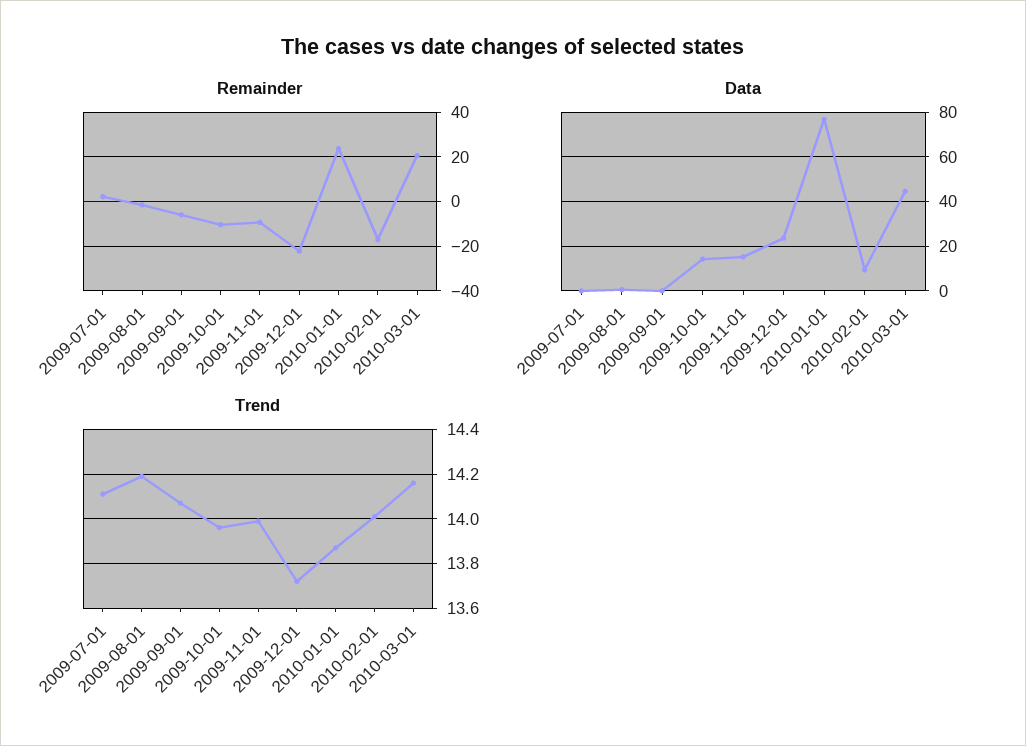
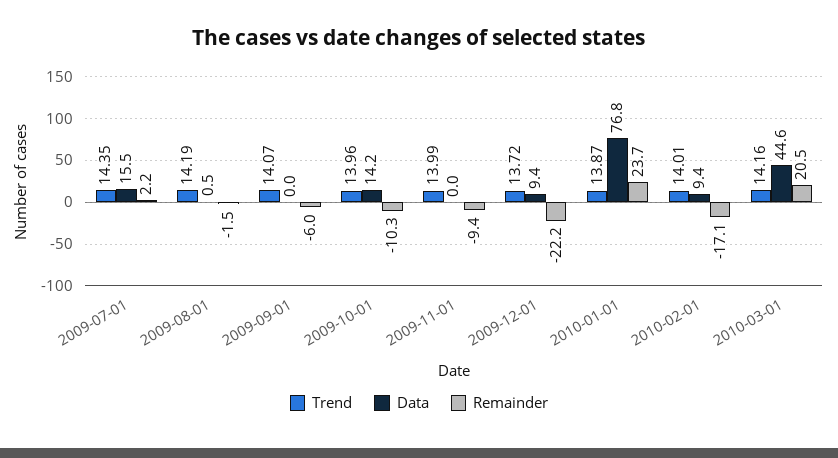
Data, 2009-07-01: 0 -> 15.5
Data, 2009-11-01: 15 -> 0
Data, 2009-12-01: 25 -> 9.4
Trend, 2009-07-01: 14.1 -> 14.35

